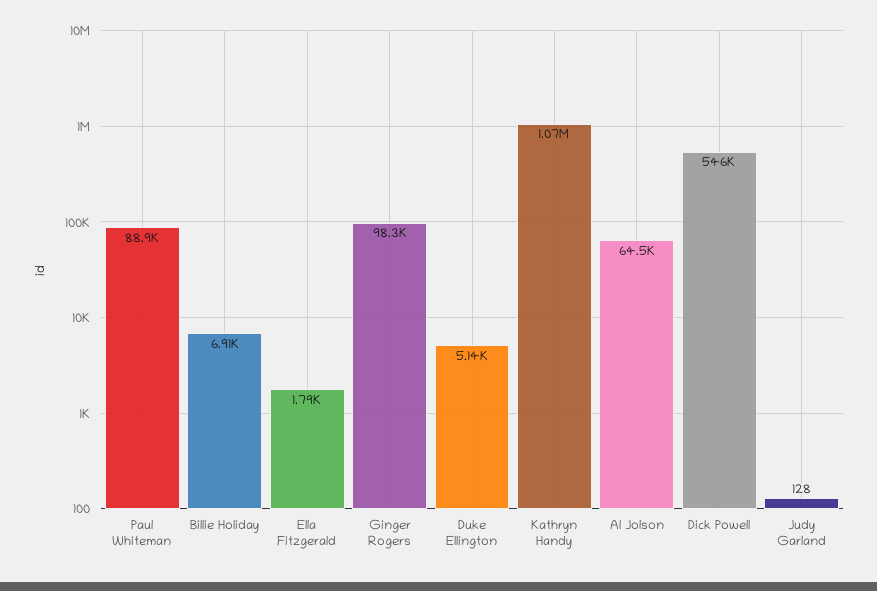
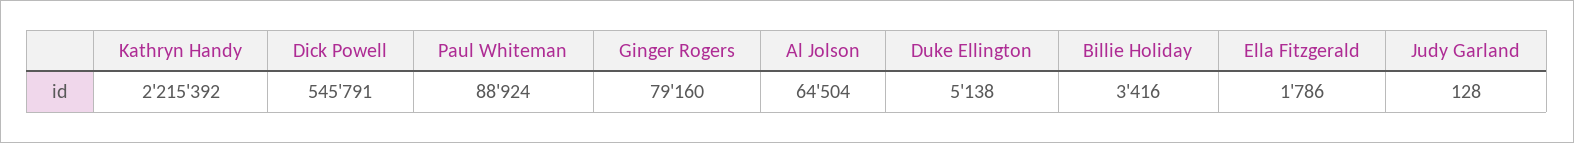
Billie Holiday: 6910 -> 3416
Ginger Rogers: 98300 -> 79160
Kathryn Handy: 1070000 -> 2215392

